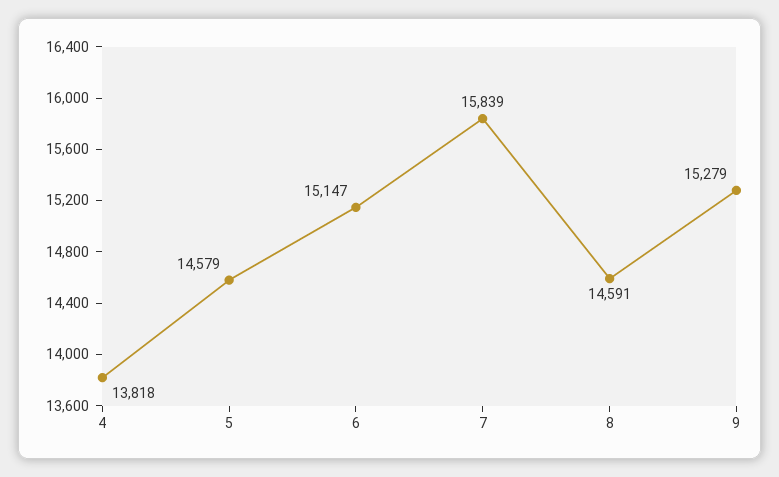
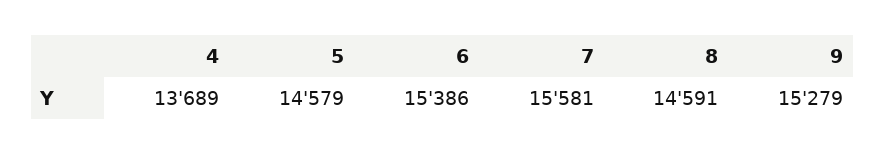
4: 13818 -> 13689
6: 15147 -> 15386
7: 15839 -> 15581

